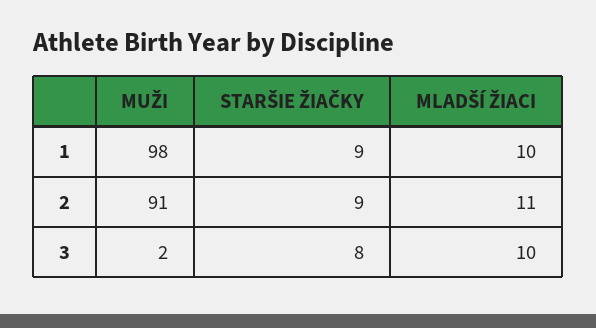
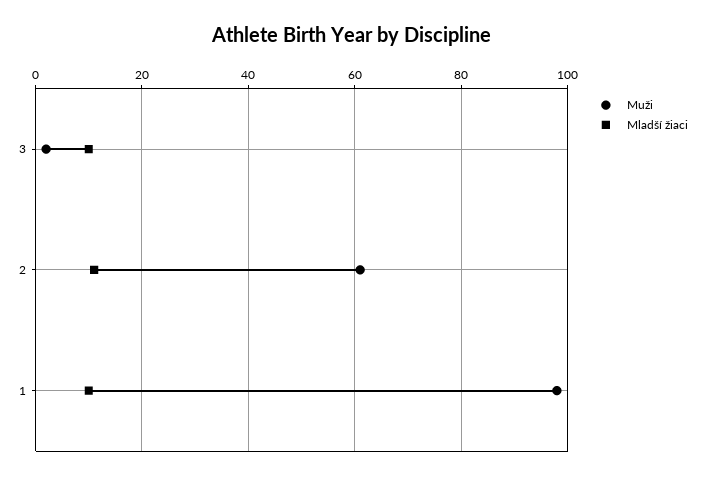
STARŠIE ŽIAČKY, 1: 9 -> none
MUŽI, 2: 91 -> 60
STARŠIE ŽIAČKY, 2: 9 -> none
STARŠIE ŽIAČKY, 3: 8 -> none

